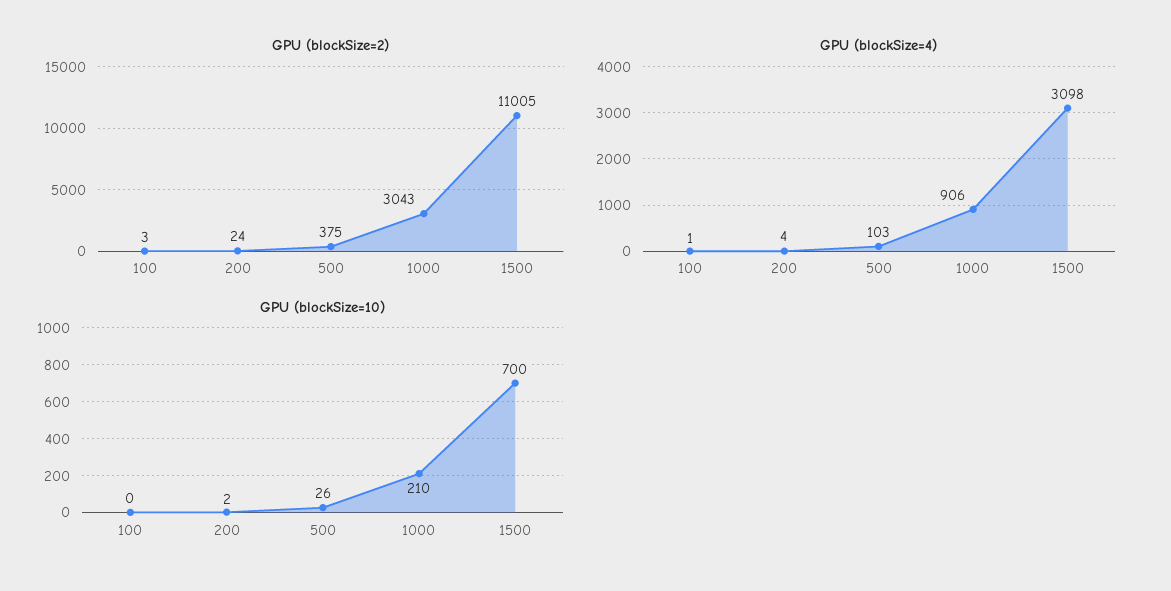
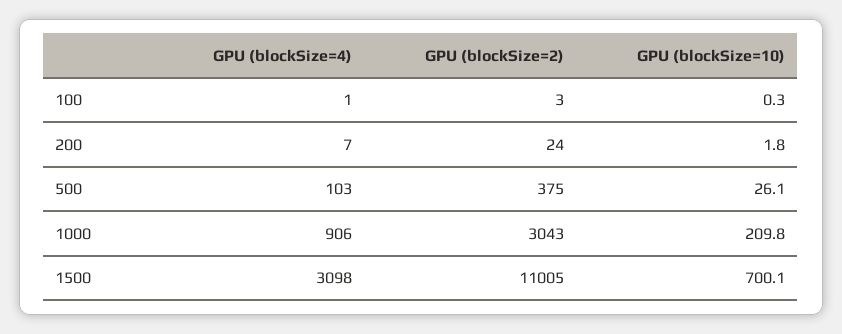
GPU (blockSize=4), 200: 4 -> 7

